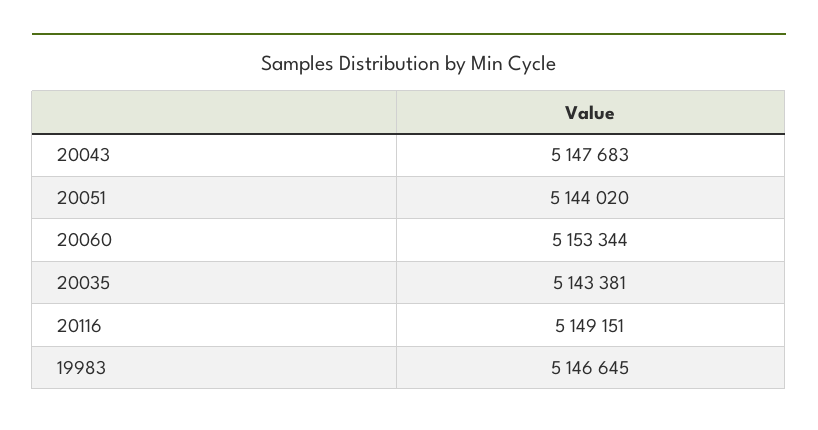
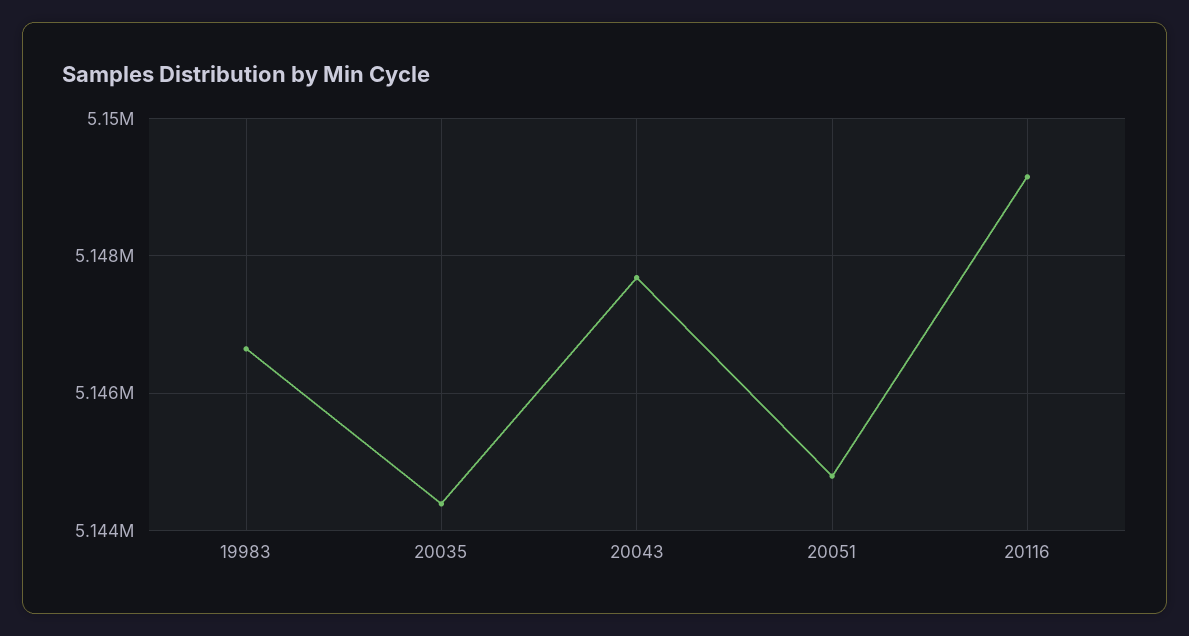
20051: 5144020 -> 5144800
20060: 5153344 -> none
20035: 5143381 -> 5144400

